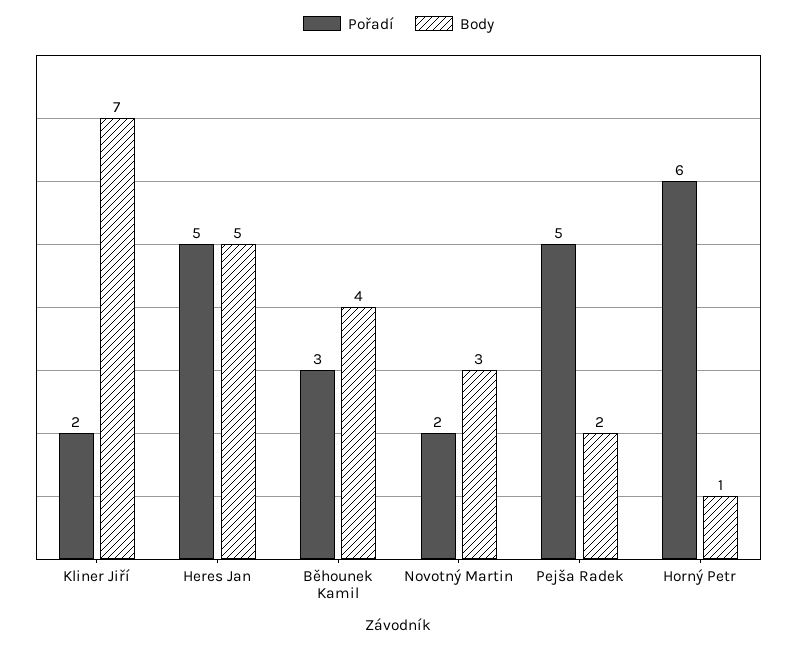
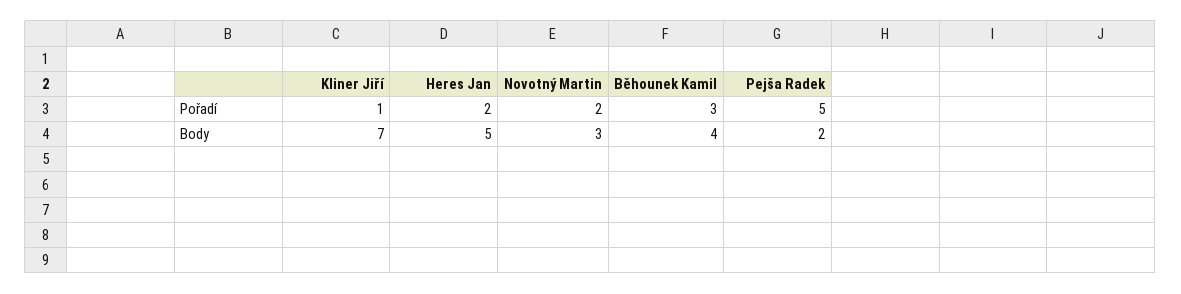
Pořadí, Kliner Jiří: 2 -> 1
Pořadí, Heres Jan: 5 -> 2
Pořadí, Horný Petr: 6 -> none
Body, Horný Petr: 1 -> none

